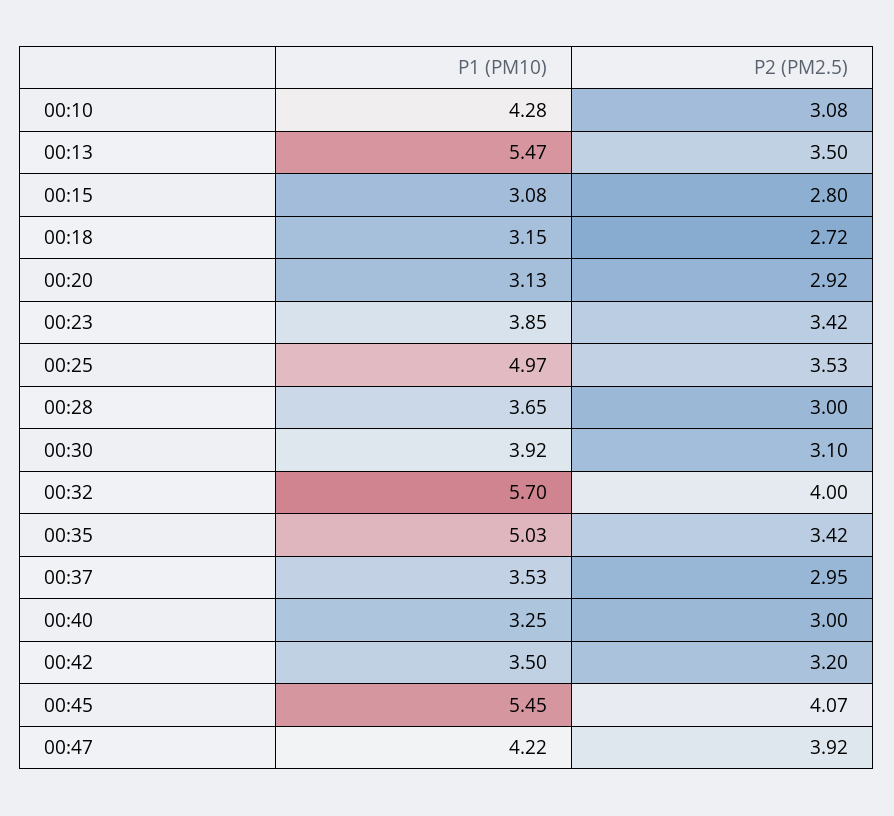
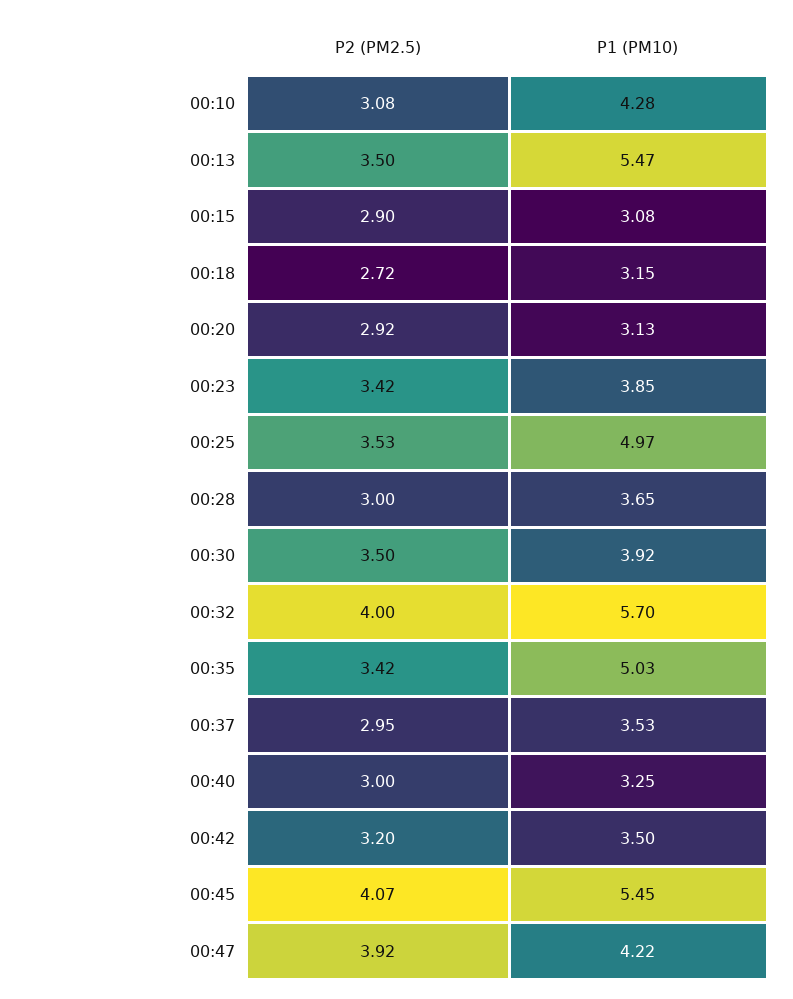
P2 (PM2.5), 00:15: 2.8 -> 2.9
P2 (PM2.5), 00:30: 3.1 -> 3.5

